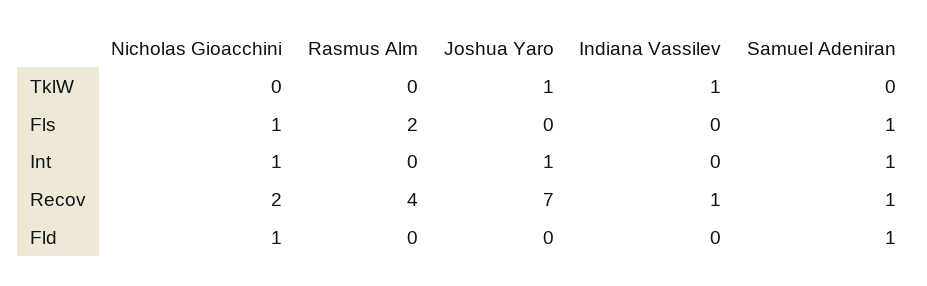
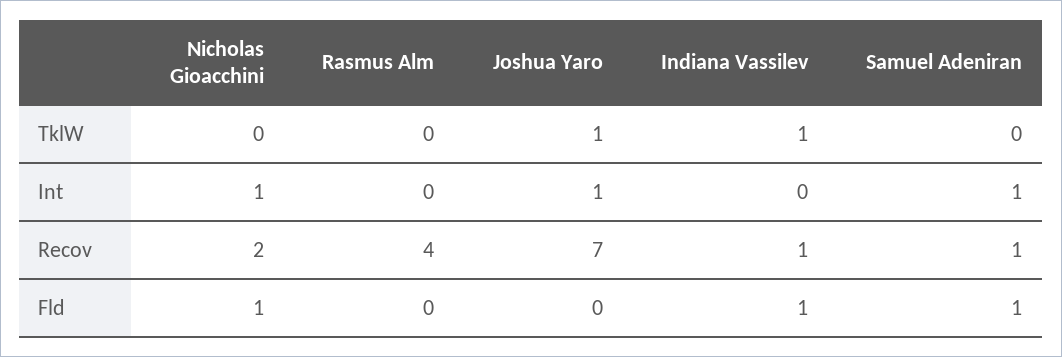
Nicholas Gioacchini, Fls: 1 -> none
Rasmus Alm, Fls: 2 -> none
Joshua Yaro, Fls: 0 -> none
Indiana Vassilev, Fls: 0 -> none
Samuel Adeniran, Fls: 1 -> none
Indiana Vassilev, Fld: 0 -> 1

